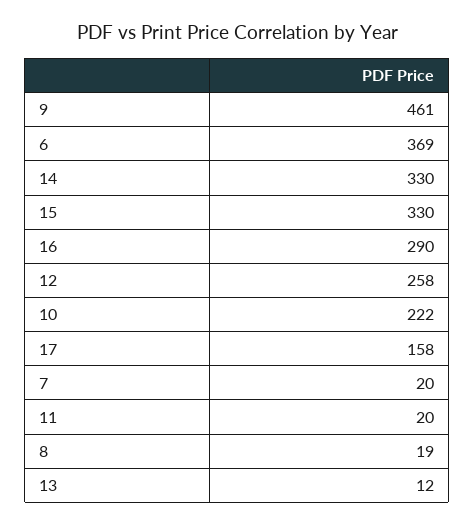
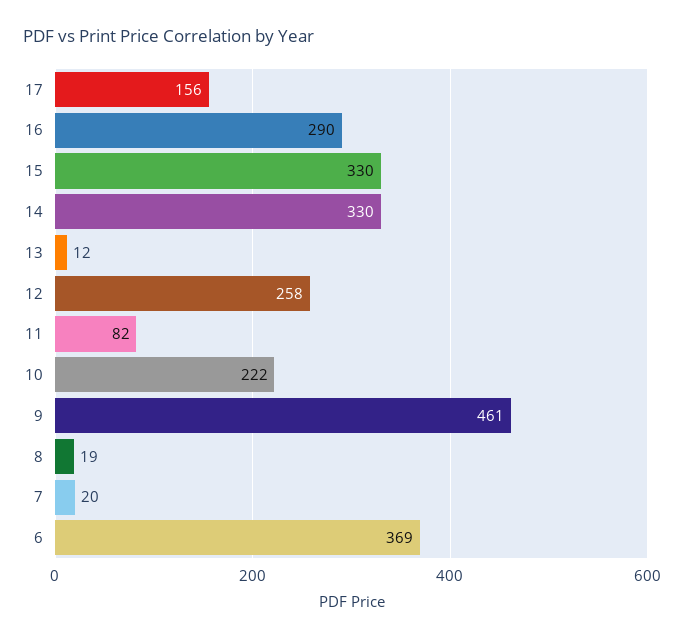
17: 158 -> 156
11: 20 -> 82

